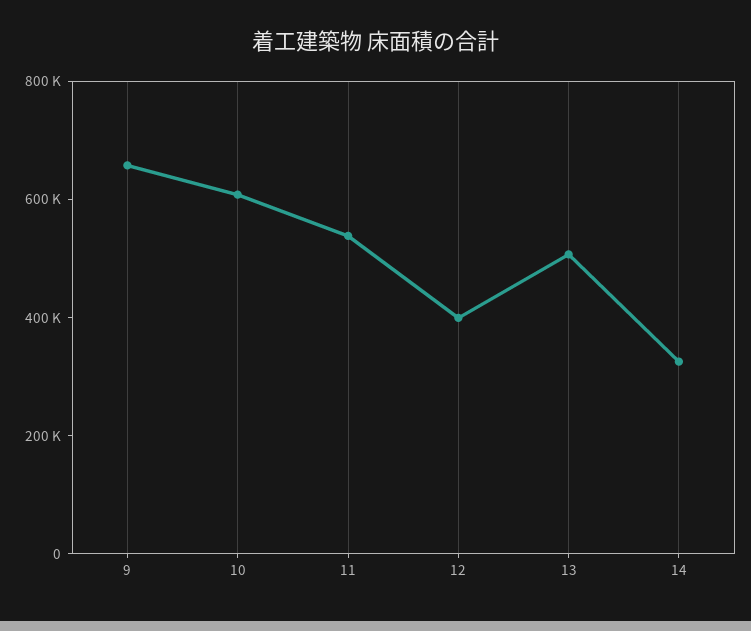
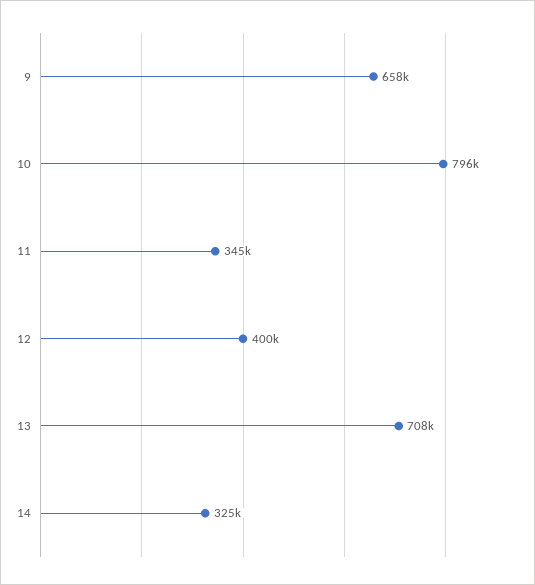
10: 600000 -> 796000
11: 550000 -> 345000
13: 500000 -> 708000

